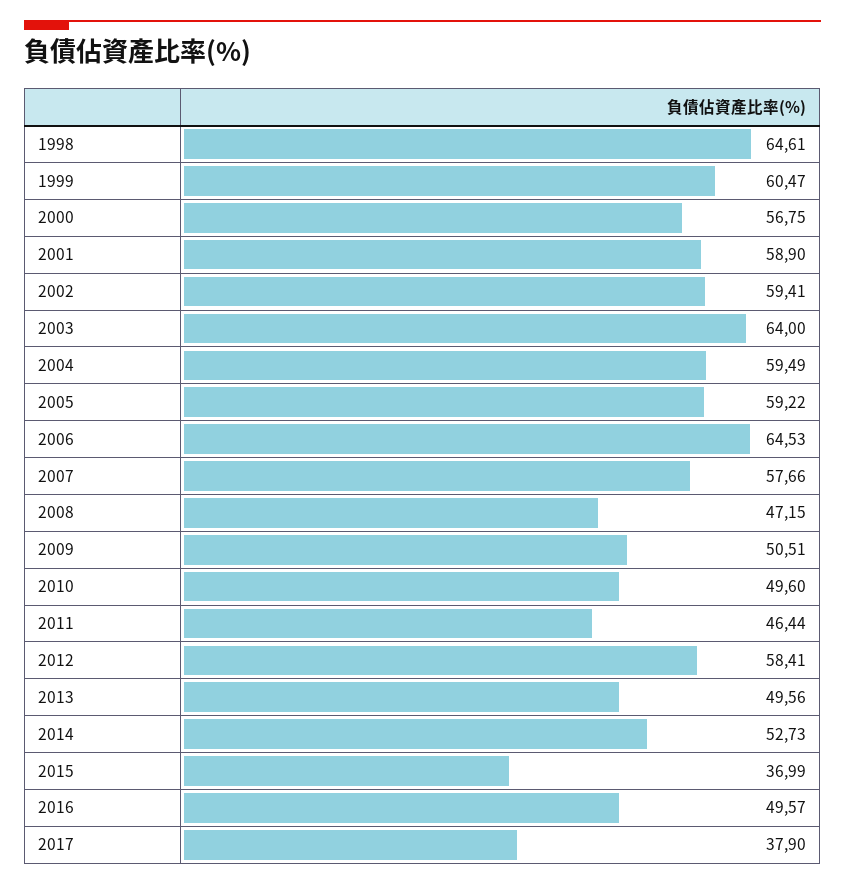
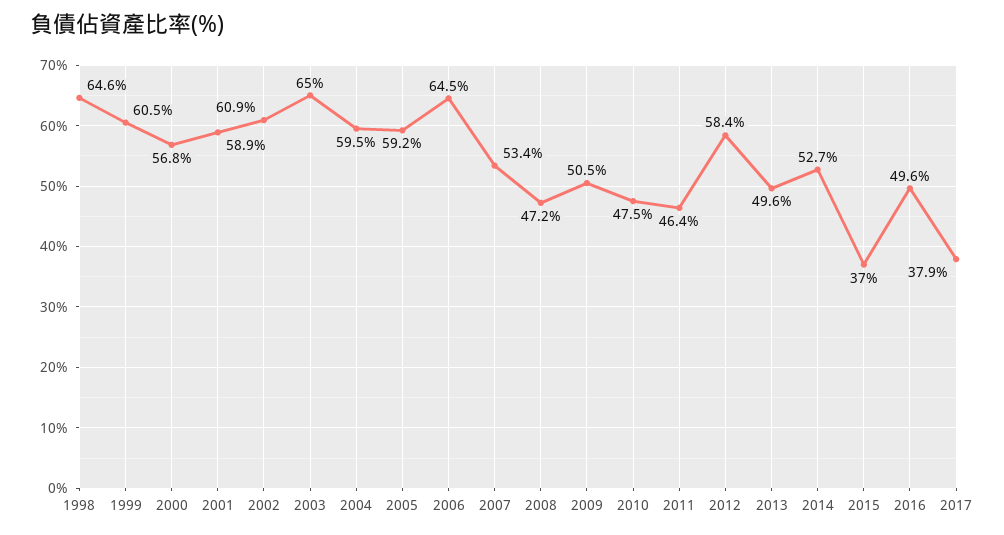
2002: 59.41 -> 60.9
2003: 64 -> 65
2007: 57.66 -> 53.4
2010: 49.6 -> 47.5

